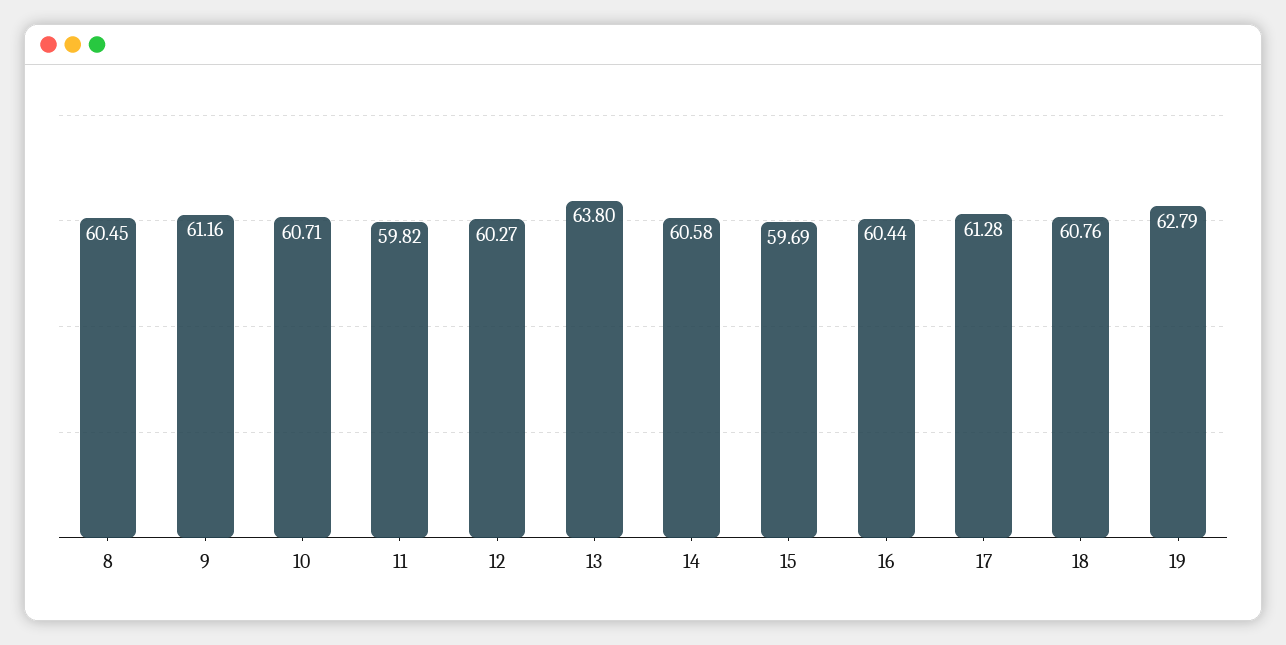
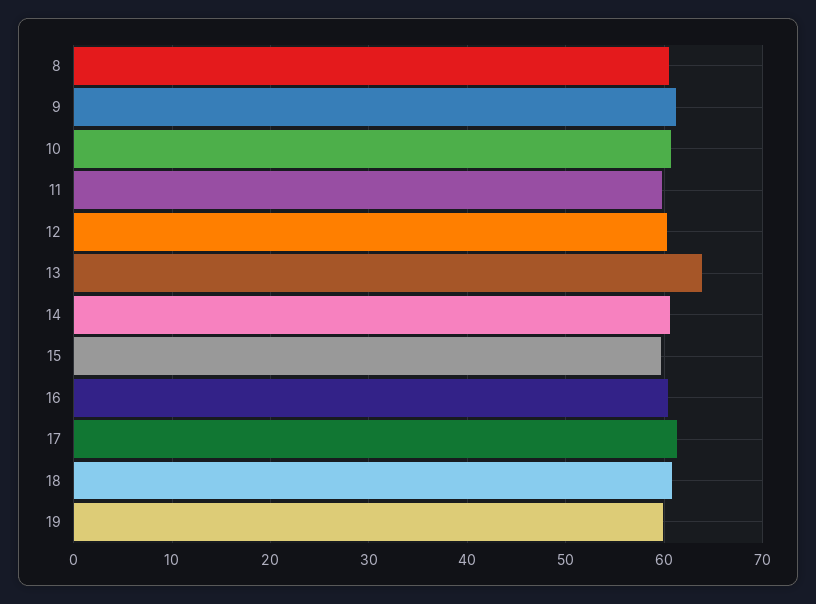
19: 62.79 -> 60

